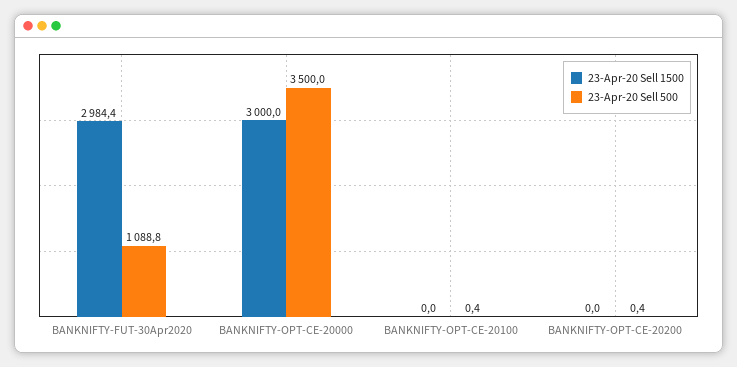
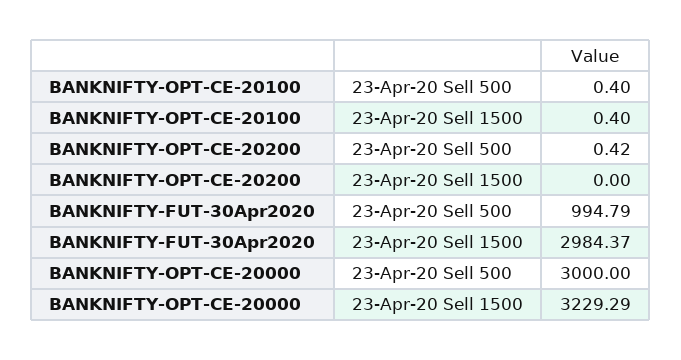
23-Apr-20 Sell 500, BANKNIFTY-FUT-30Apr2020: 1088.8 -> 994.79
23-Apr-20 Sell 1500, BANKNIFTY-OPT-CE-20000: 3000 -> 3229.29
23-Apr-20 Sell 500, BANKNIFTY-OPT-CE-20000: 3500 -> 3000
23-Apr-20 Sell 1500, BANKNIFTY-OPT-CE-20100: 0 -> 0.4

